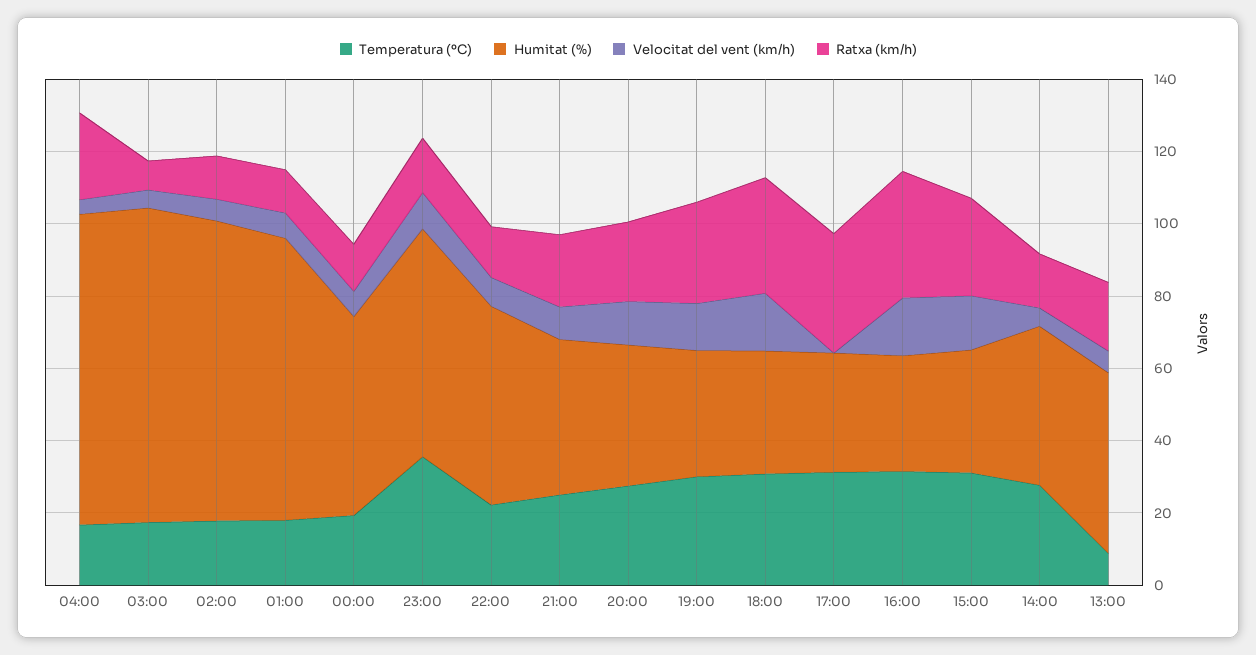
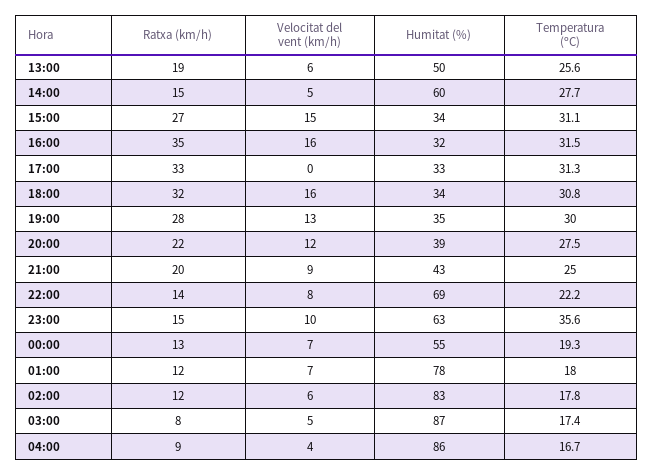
Ratxa (km/h), 04:00: 25 -> 9
Humitat (%), 22:00: 55 -> 69
Humitat (%), 14:00: 45 -> 60
Temperatura (ºC), 13:00: 10 -> 25.6

